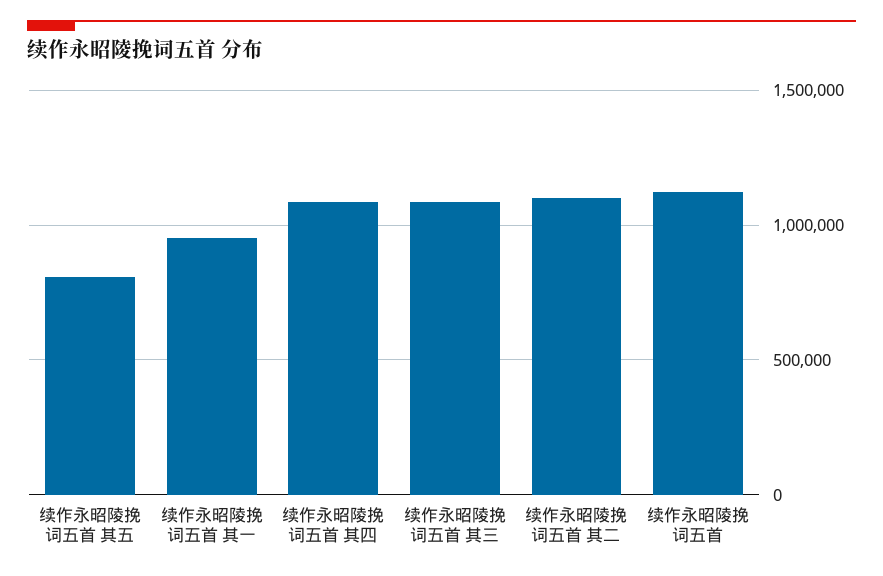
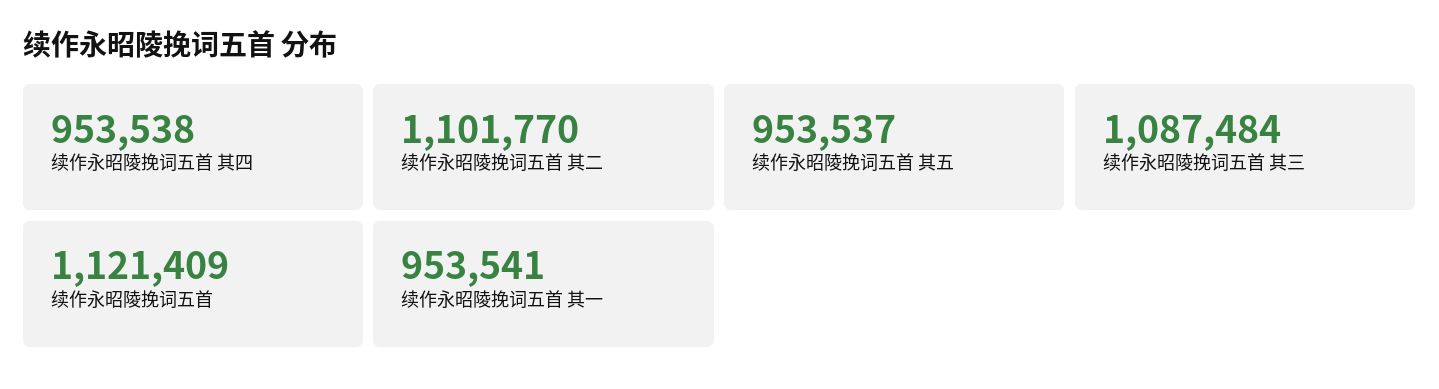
续作永昭陵挽词五首 其五: 800000 -> 953537
续作永昭陵挽词五首 其四: 1100000 -> 953538

